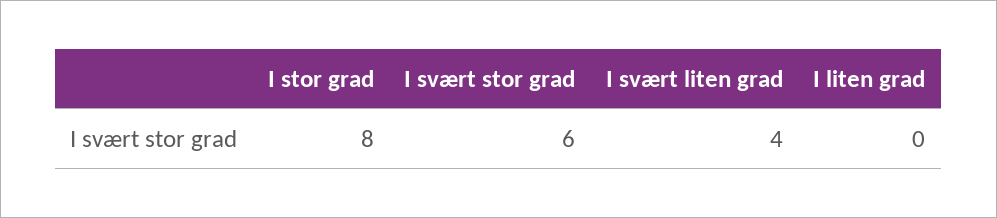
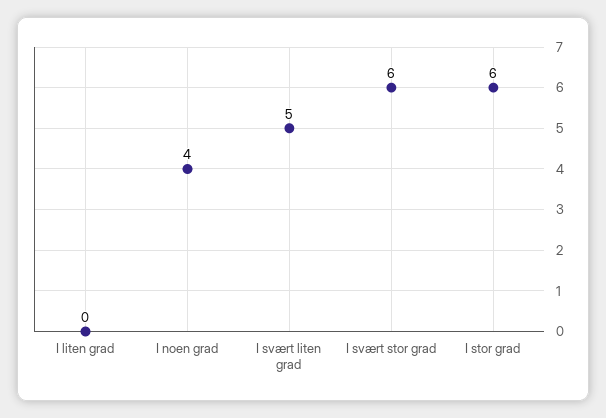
I stor grad: 8 -> 6
I svært liten grad: 4 -> 5
I noen grad: none -> 4

